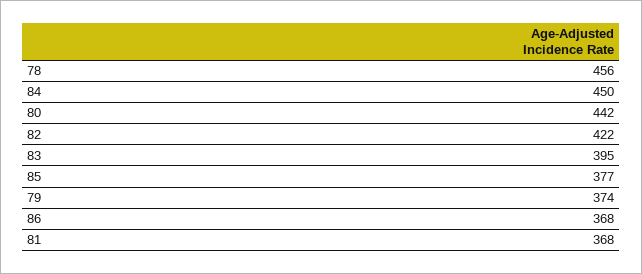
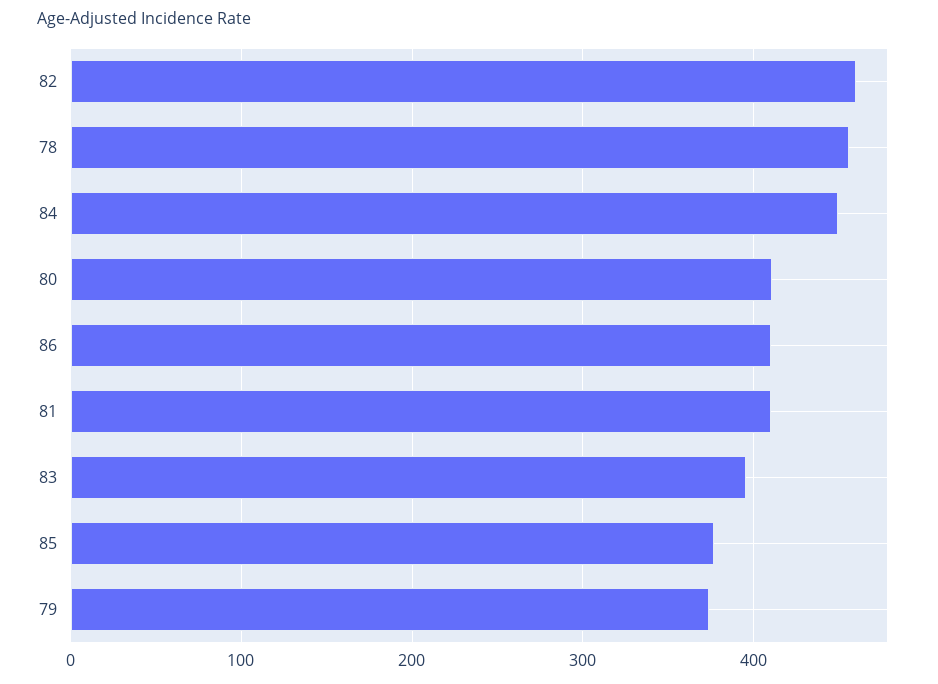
80: 442 -> 410
82: 422 -> 460
86: 368 -> 410
81: 368 -> 410

